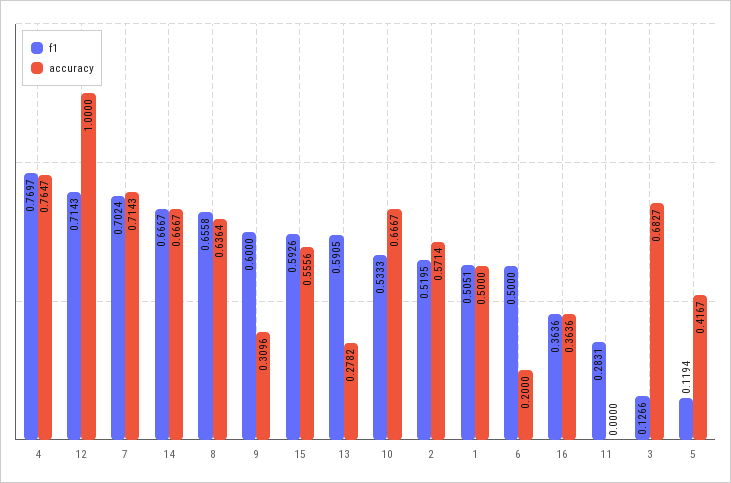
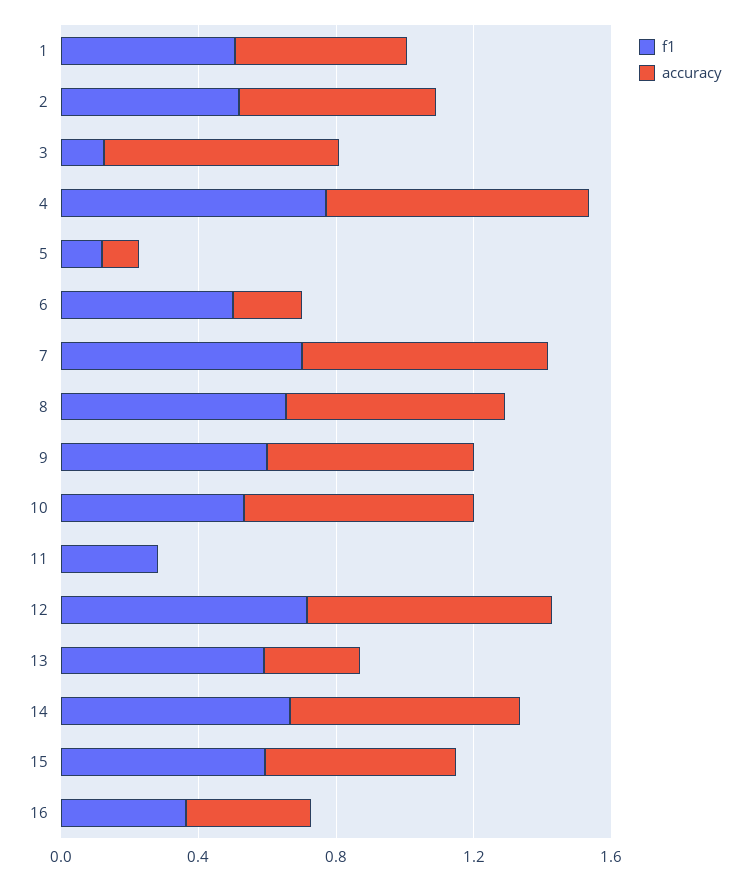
accuracy, 12: 1 -> 0.7
accuracy, 9: 0.3096 -> 0.6
accuracy, 5: 0.4167 -> 0.1

